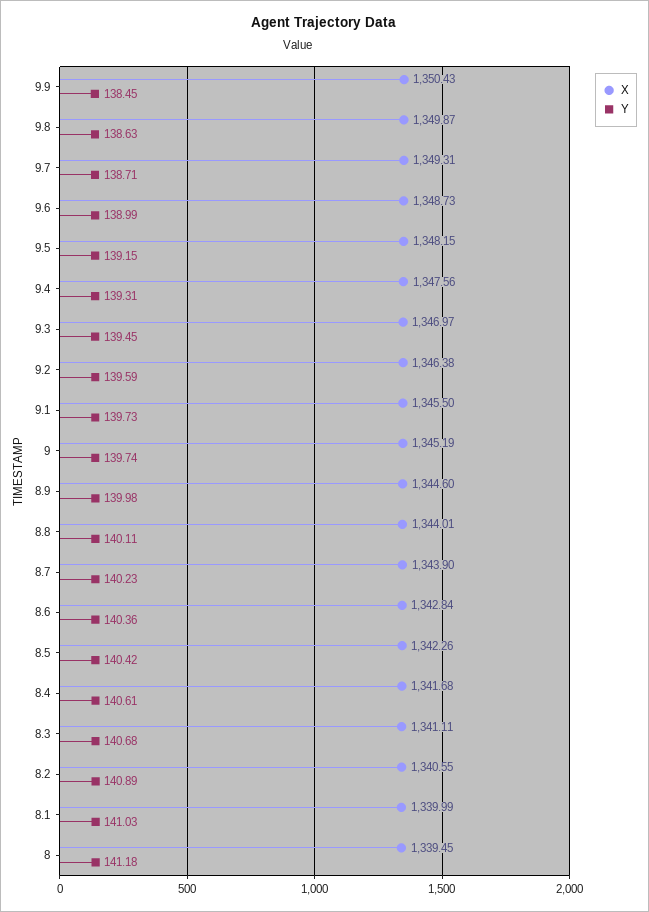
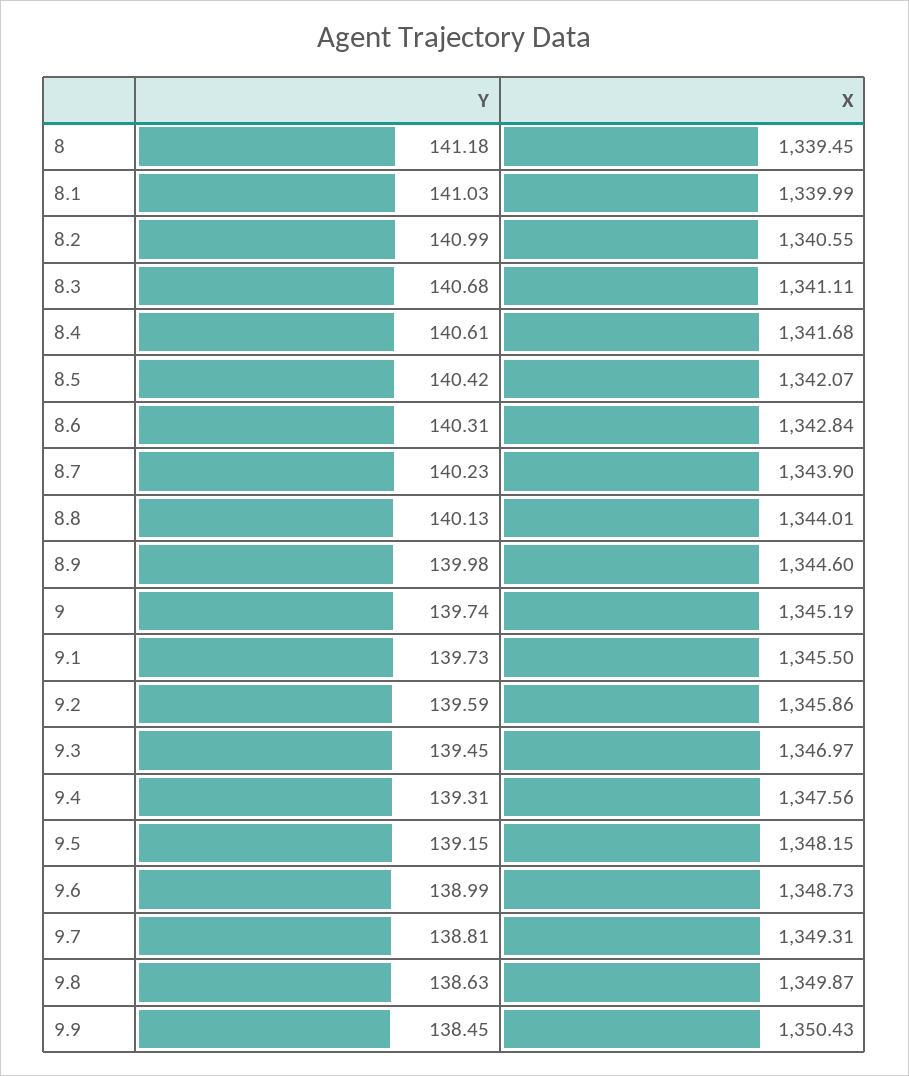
Y, 9.7: 138.71 -> 138.81
X, 9.2: 1346.38 -> 1345.86
Y, 8.8: 140.11 -> 140.13
Y, 8.6: 140.36 -> 140.31
X, 8.5: 1342.26 -> 1342.07
Y, 8.2: 140.89 -> 140.99

